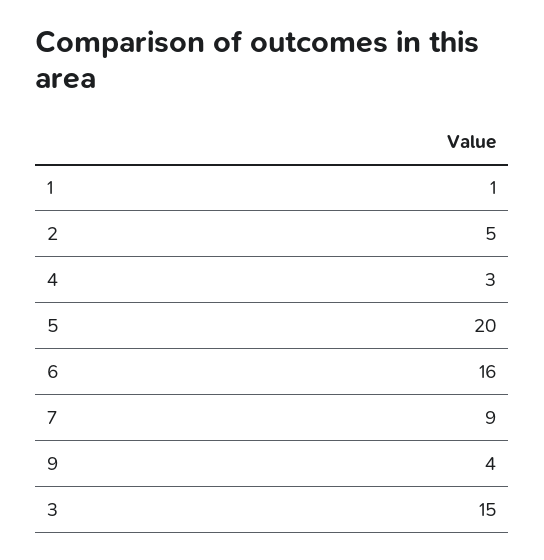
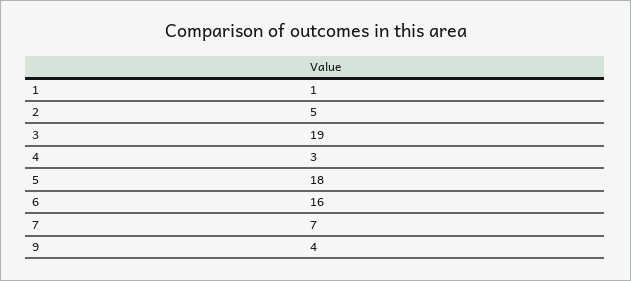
5: 20 -> 18
7: 9 -> 7
3: 15 -> 19

